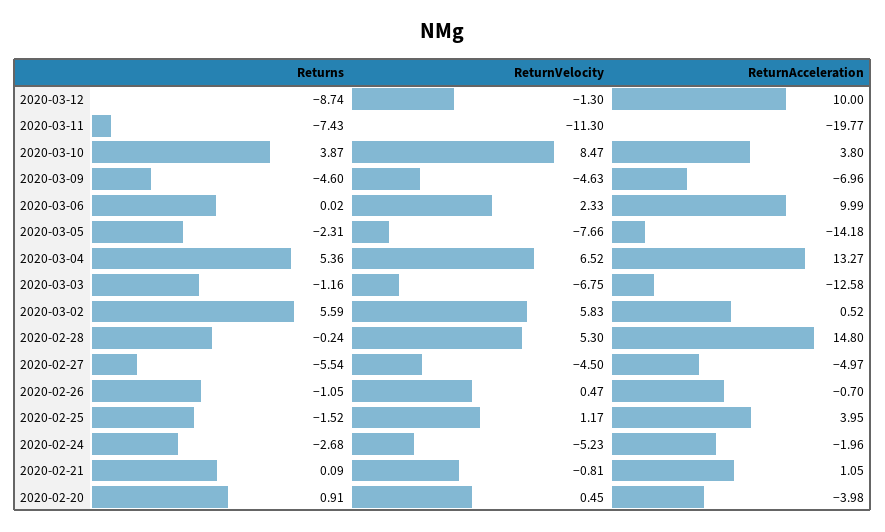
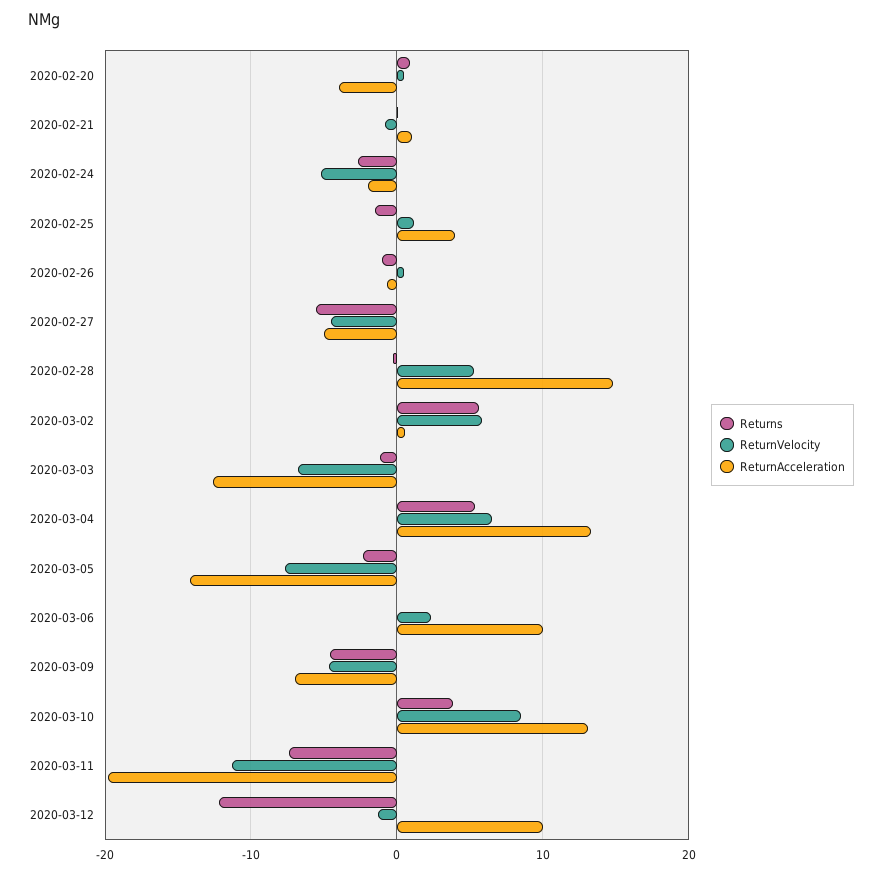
Returns, 2020-03-12: -8.74 -> -12
ReturnAcceleration, 2020-03-10: 3.8 -> 13

